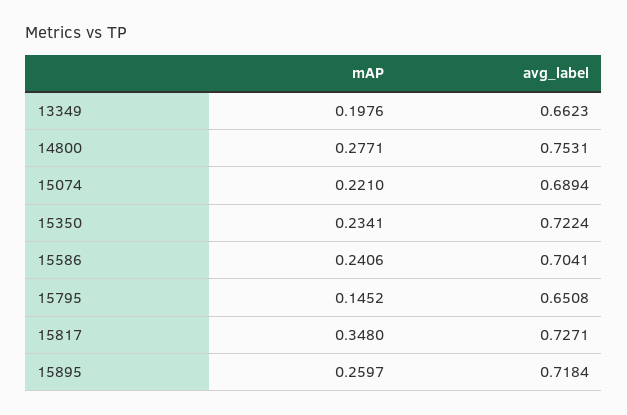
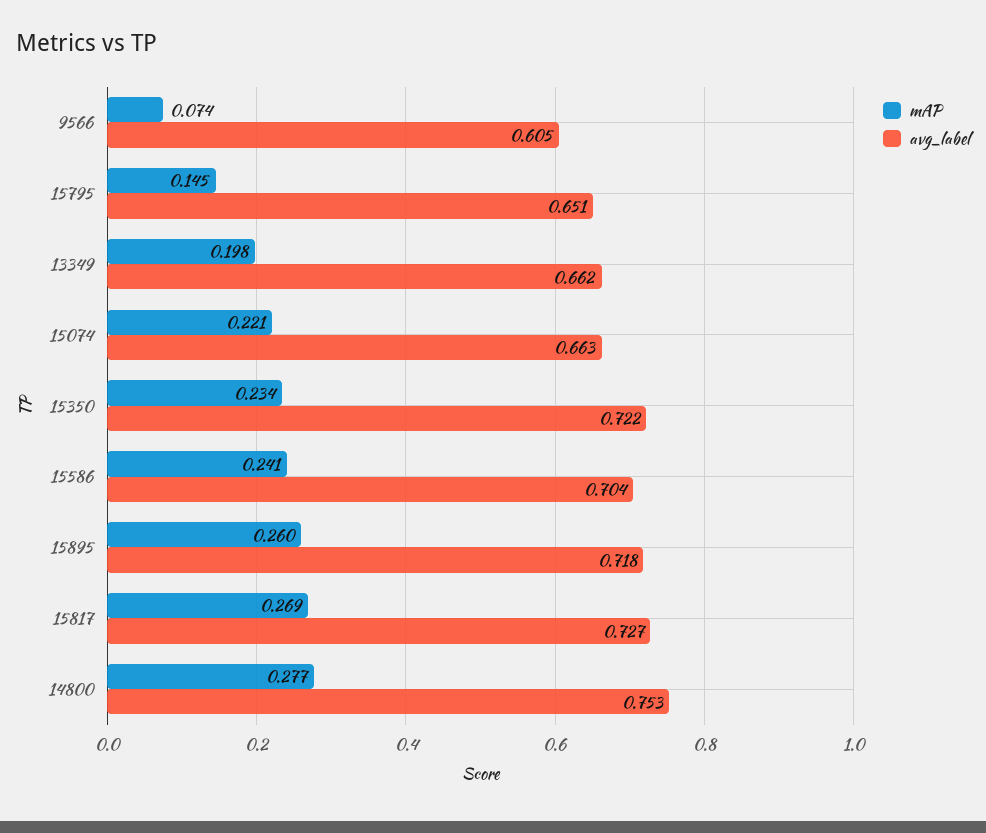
avg_label, 15074: 0.6894 -> 0.663
mAP, 15817: 0.348 -> 0.269
mAP, 9566: none -> 0.074
avg_label, 9566: none -> 0.605

